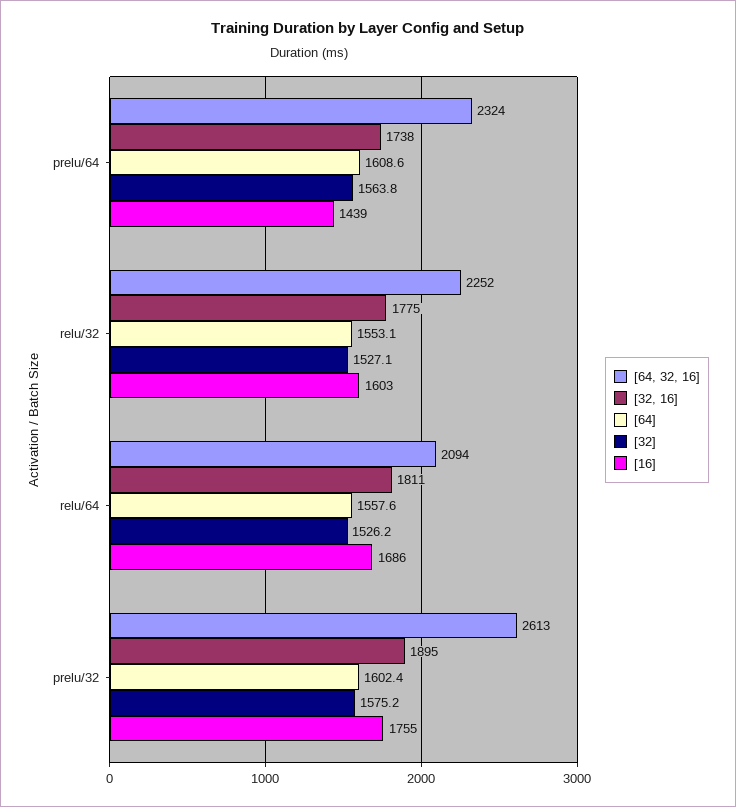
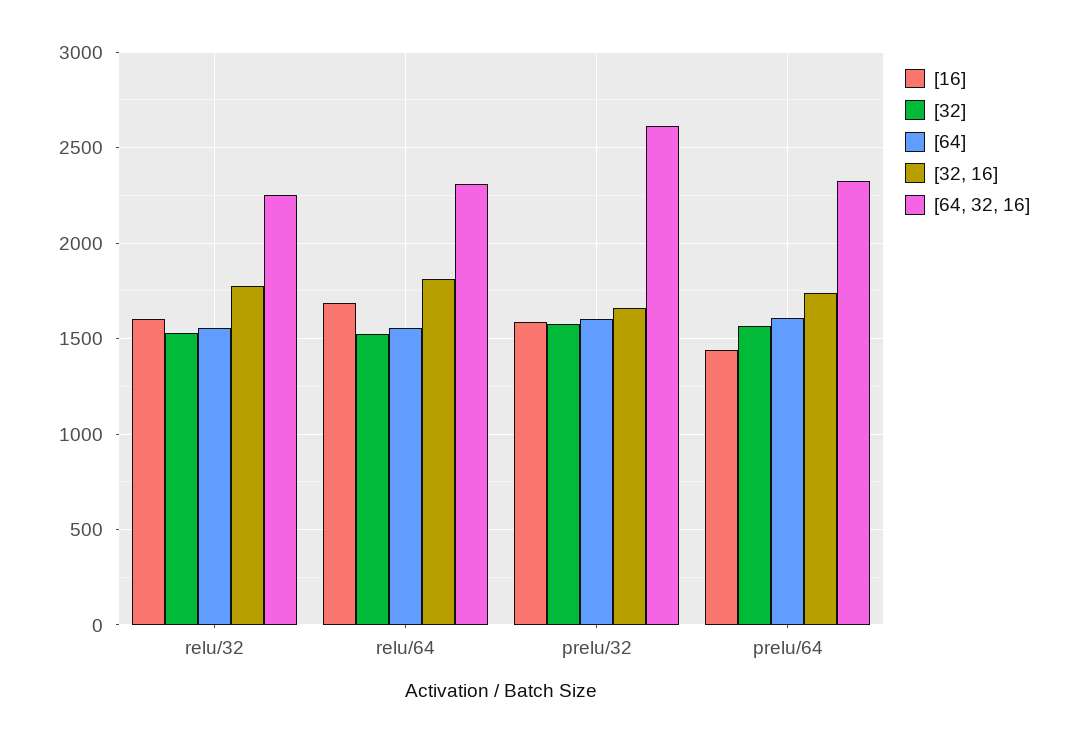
[64, 32, 16], relu/64: 2094 -> 2300
[32, 16], prelu/32: 1895 -> 1650
[16], prelu/32: 1755 -> 1600

